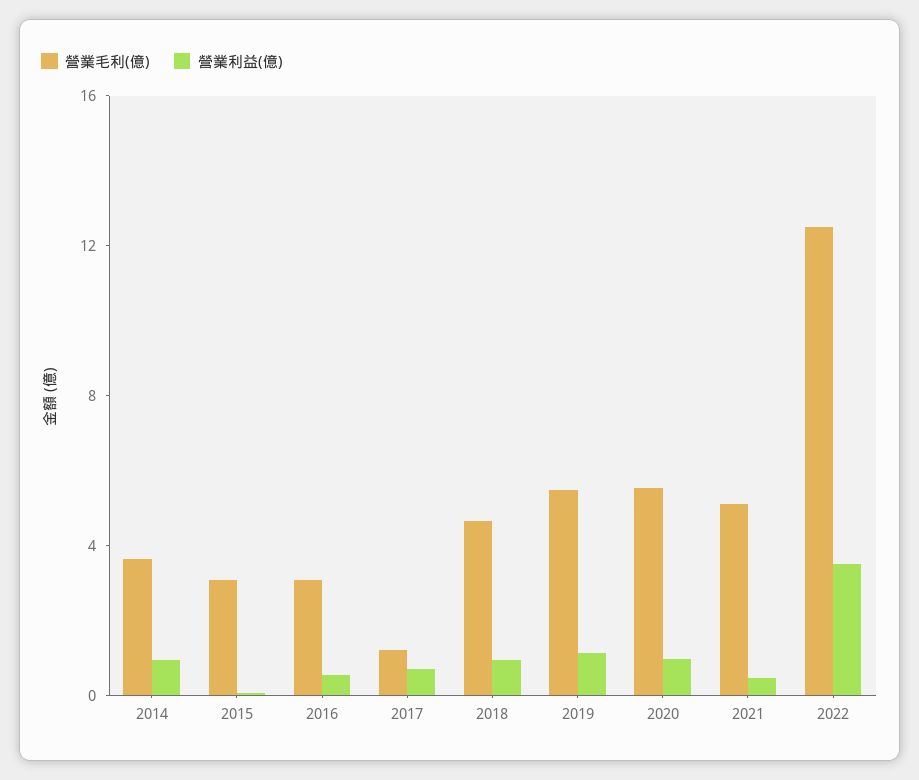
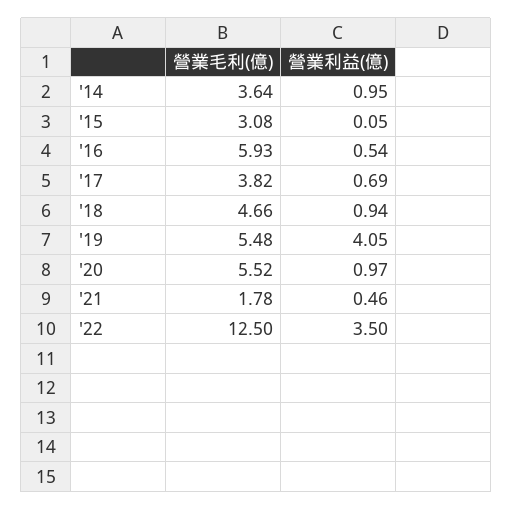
營業毛利(億), 2016: 3 -> 5.93
營業毛利(億), 2017: 1 -> 3.82
營業利益(億), 2019: 1 -> 4.05
營業毛利(億), 2021: 5 -> 1.78

